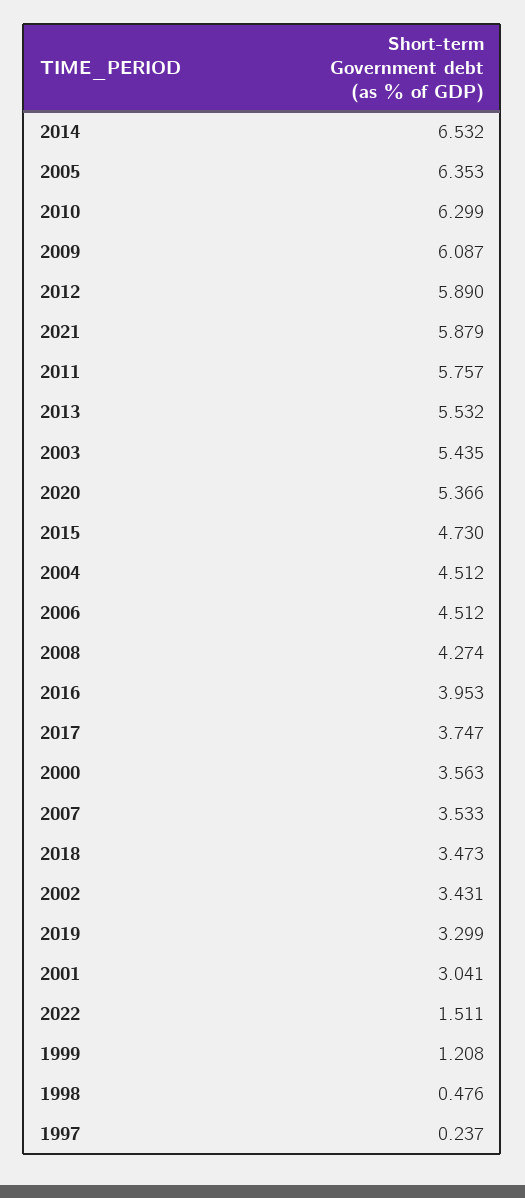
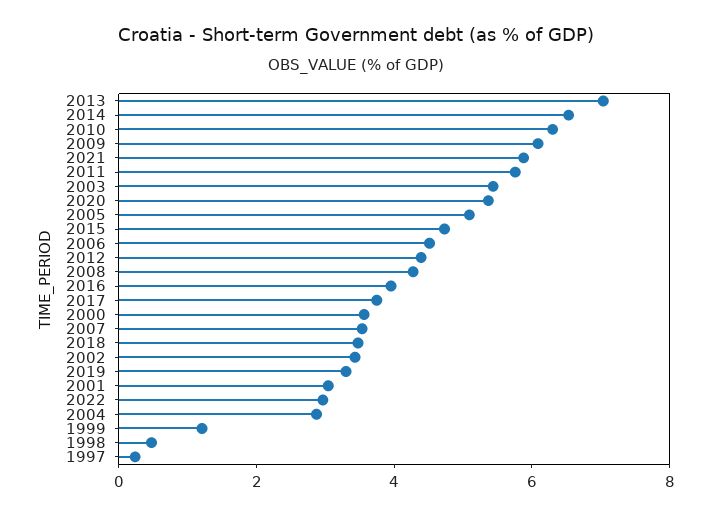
2005: 6.353 -> 5
2012: 5.89 -> 4.5
2013: 5.532 -> 7
2004: 4.512 -> 3
2022: 1.511 -> 3

